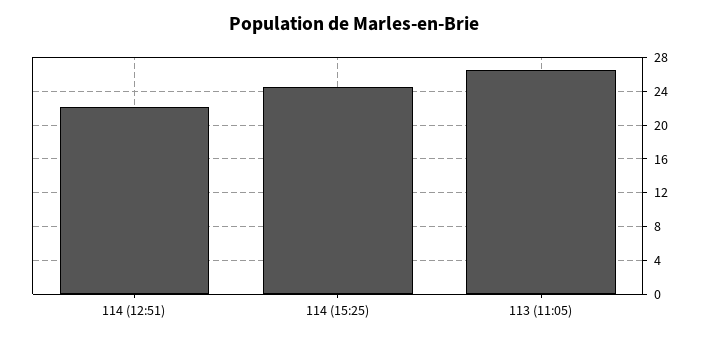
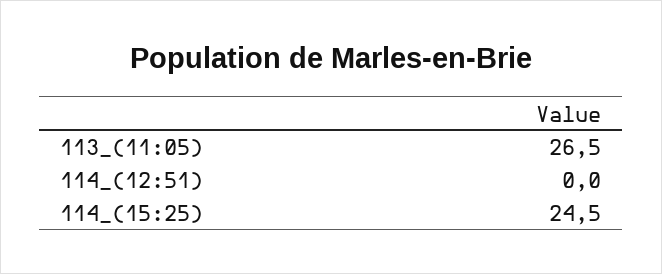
114 (12:51): 22 -> 0

